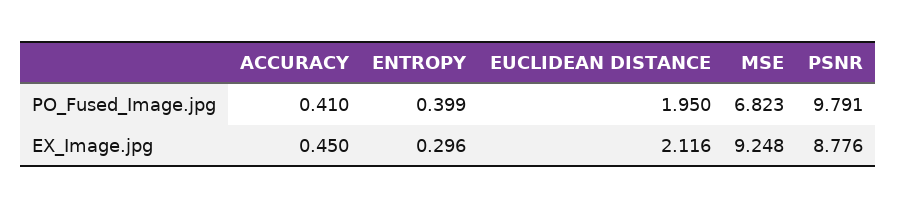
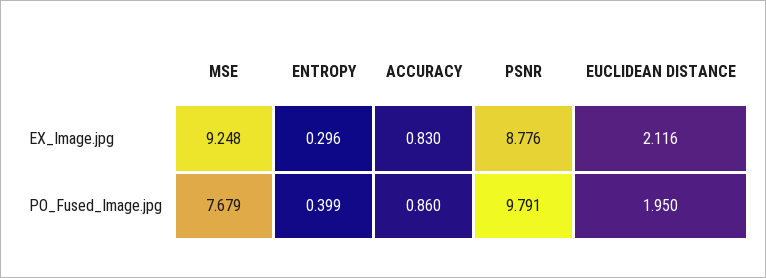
ACCURACY, PO_Fused_Image.jpg: 0.41 -> 0.86
MSE, PO_Fused_Image.jpg: 6.823 -> 7.679
ACCURACY, EX_Image.jpg: 0.45 -> 0.83

